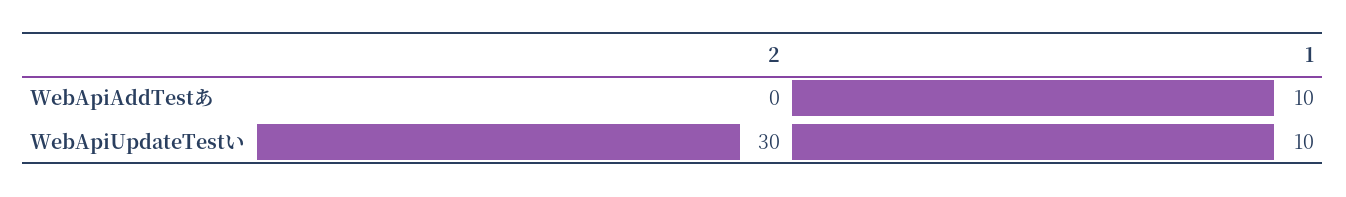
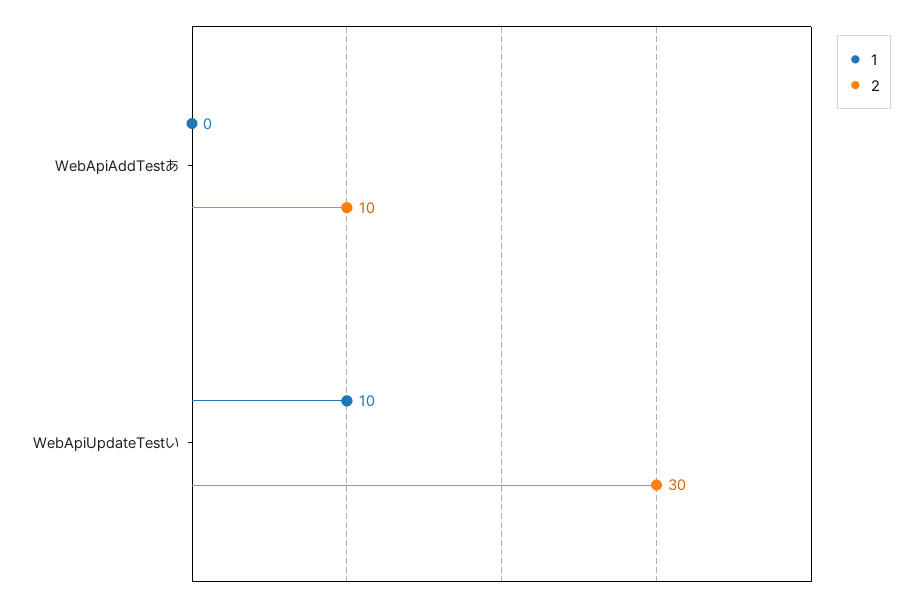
2, WebApiAddTestあ: 0 -> 10
1, WebApiAddTestあ: 10 -> 0

